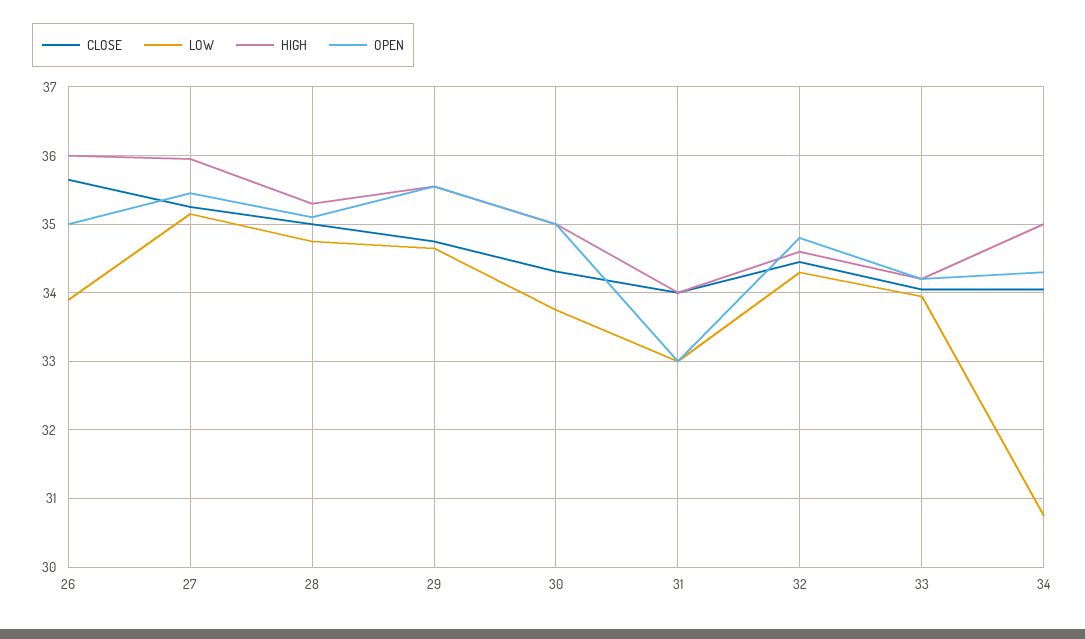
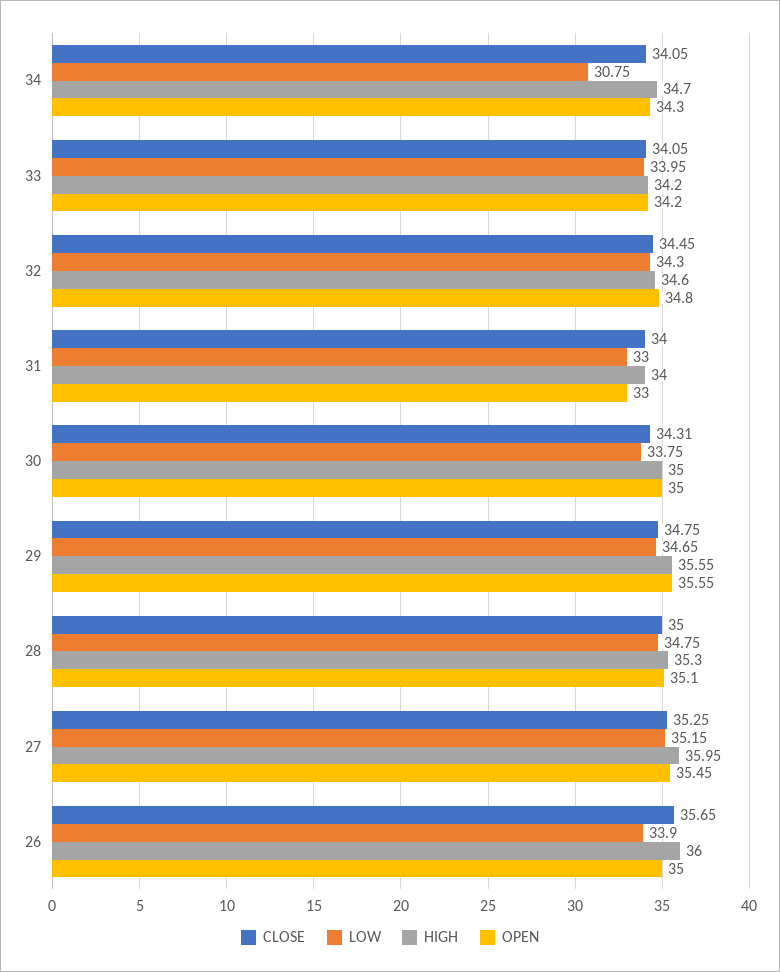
HIGH, 34: 35 -> 34.7

